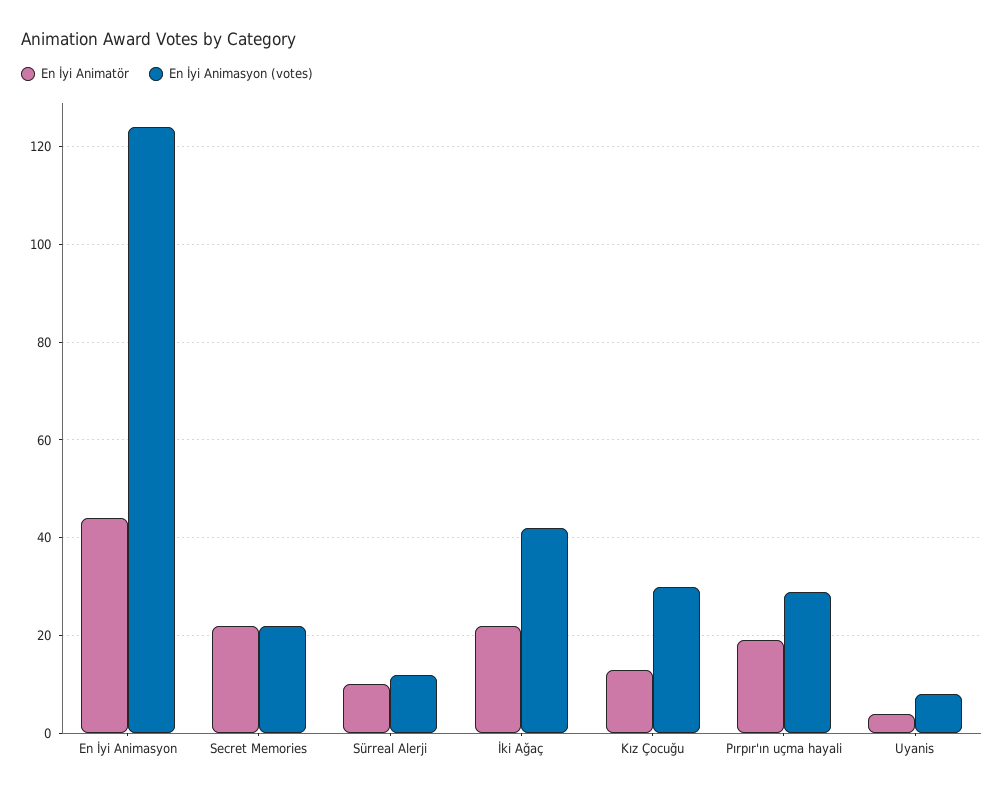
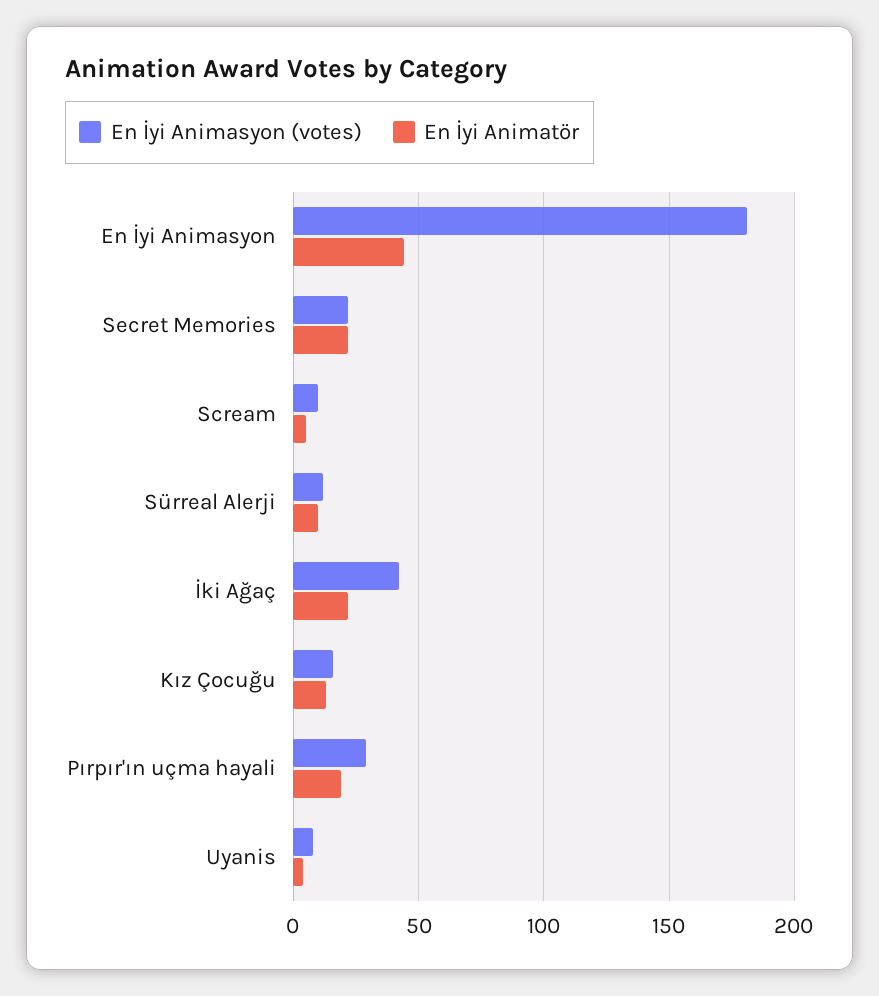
En İyi Animasyon (votes), En İyi Animasyon: 125 -> 180
En İyi Animasyon (votes), Kız Çocuğu: 30 -> 15
En İyi Animasyon (votes), Scream: none -> 10
En İyi Animatör, Scream: none -> 5

